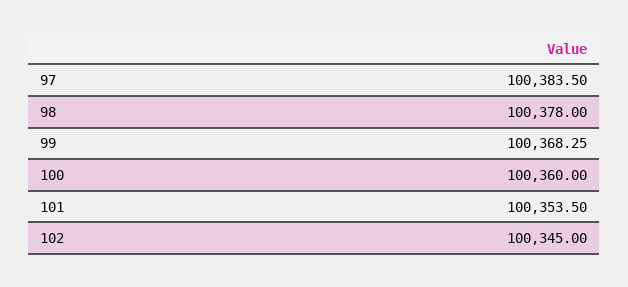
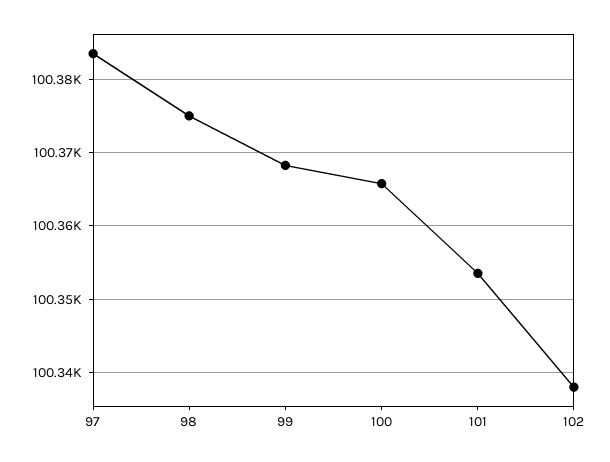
98: 100378 -> 100375
100: 100360 -> 100366
102: 100345 -> 100338

